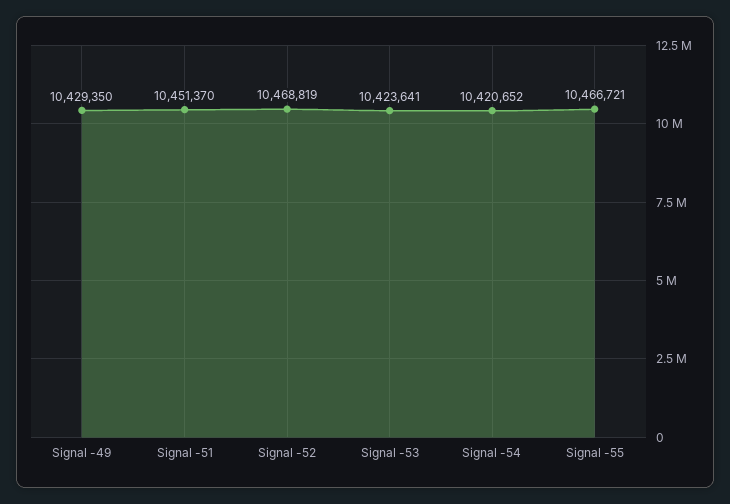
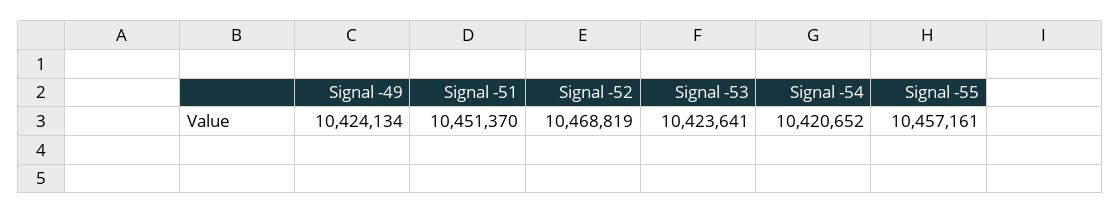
Signal -49: 10429350 -> 10424134
Signal -55: 10466721 -> 10457161

